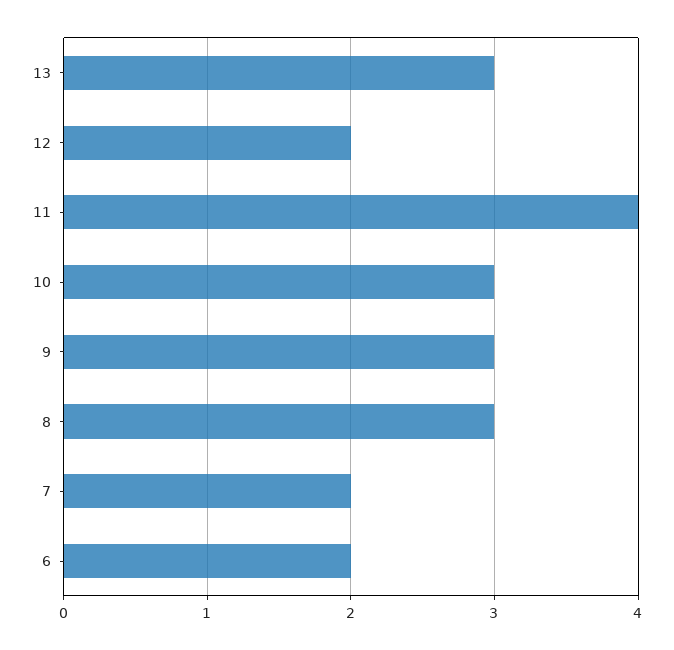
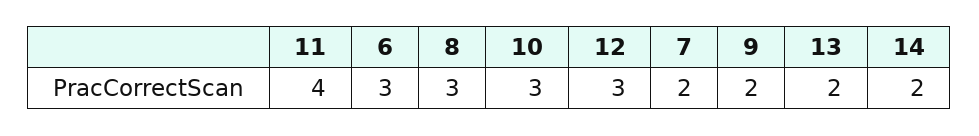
13: 3 -> 2
12: 2 -> 3
9: 3 -> 2
6: 2 -> 3
14: none -> 2

